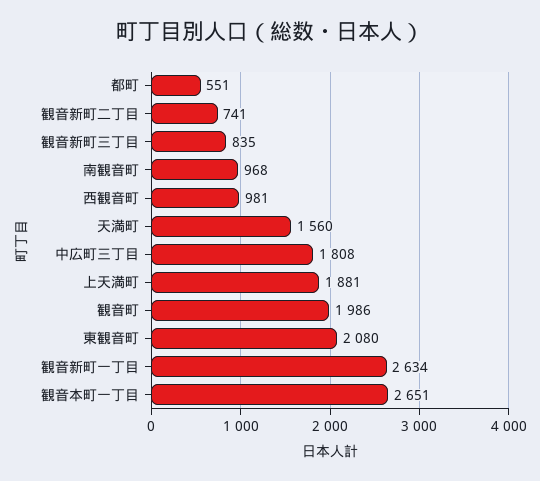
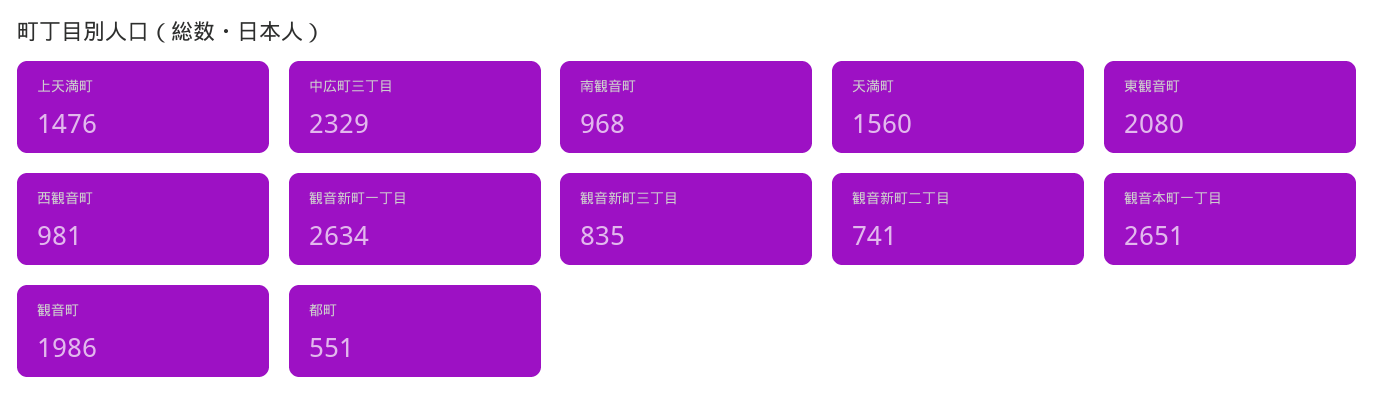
中広町三丁目: 1808 -> 2329
上天満町: 1881 -> 1476

